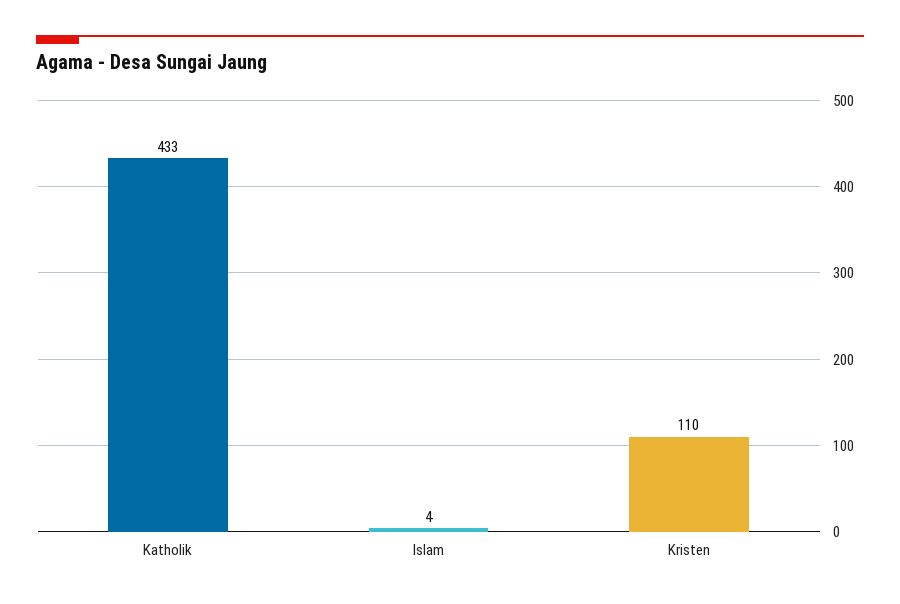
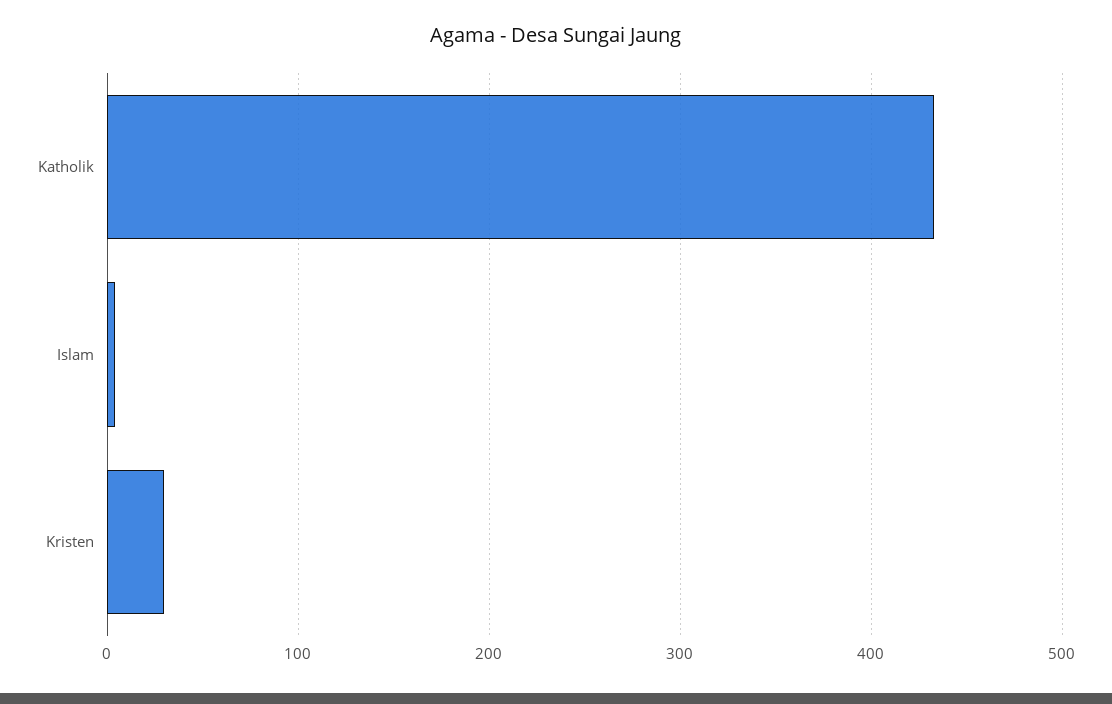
Kristen: 110 -> 30

